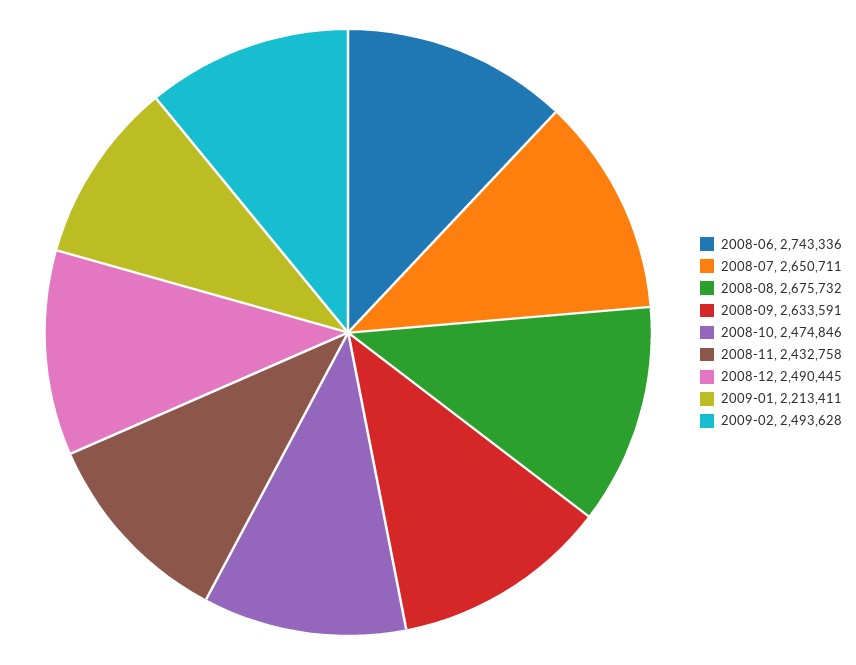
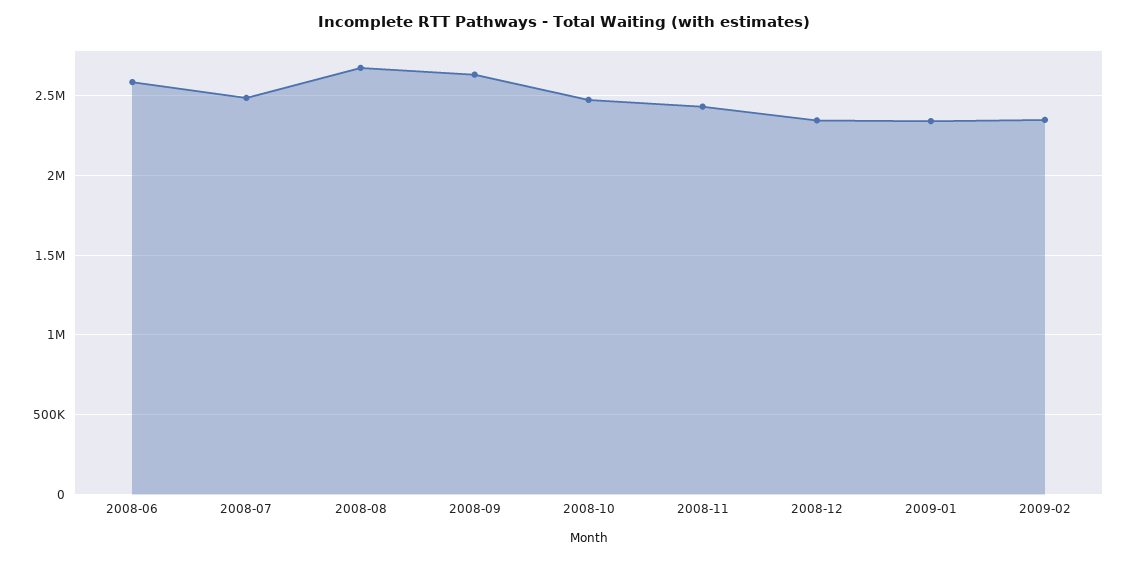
2008-06: 2743336 -> 2600000
2008-07: 2650711 -> 2500000
2008-12: 2490445 -> 2350000
2009-01: 2213411 -> 2350000
2009-02: 2493628 -> 2350000

